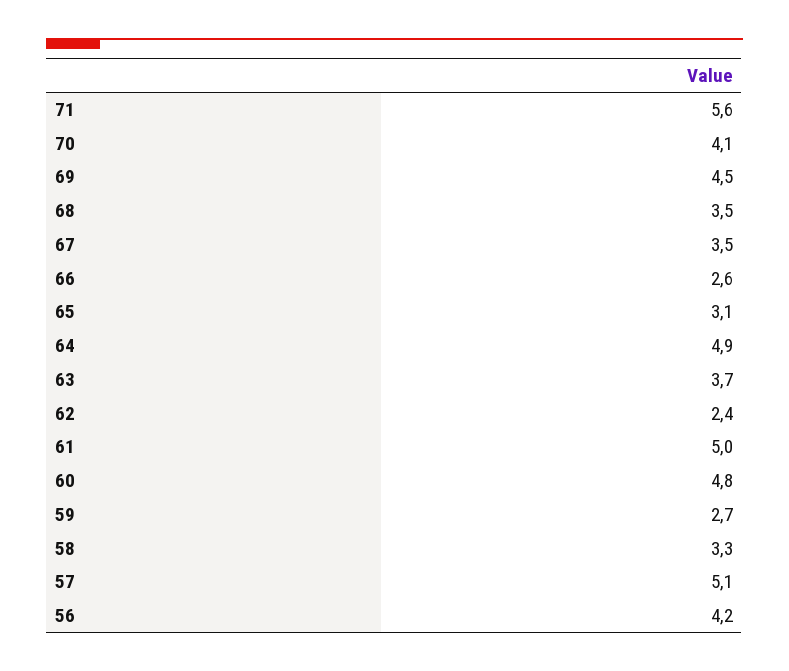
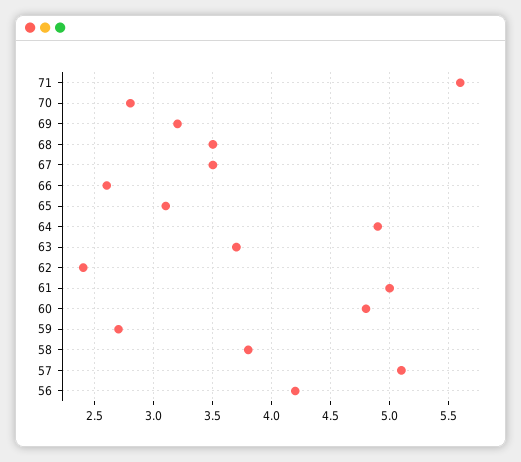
70: 4.1 -> 2.8
69: 4.5 -> 3.2
58: 3.3 -> 3.8

